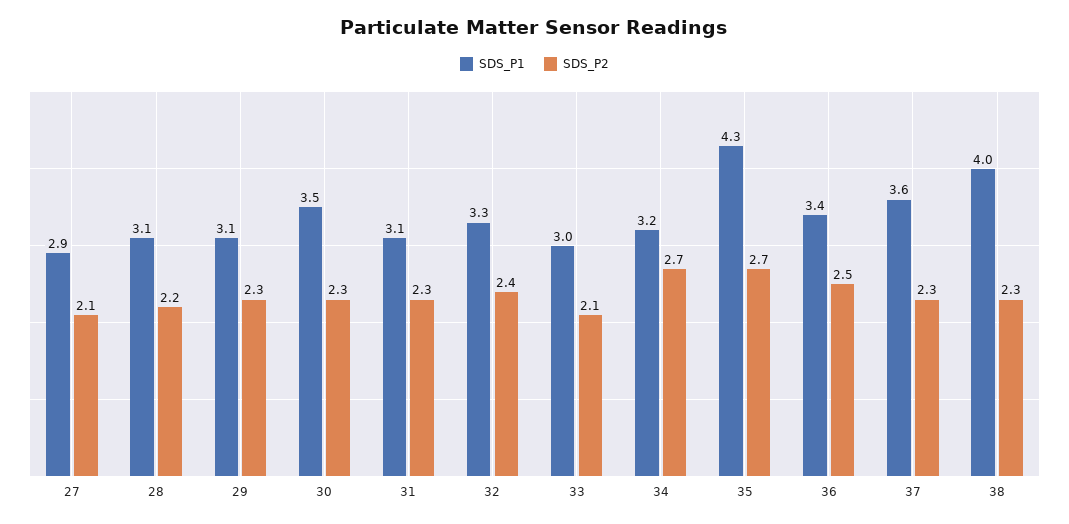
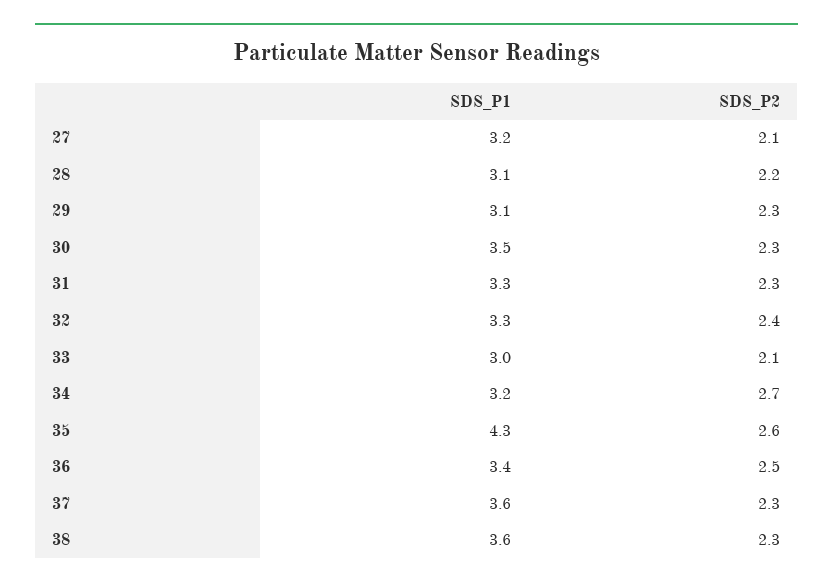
SDS_P1, 27: 2.9 -> 3.2
SDS_P1, 31: 3.1 -> 3.3
SDS_P2, 35: 2.7 -> 2.6
SDS_P1, 38: 4 -> 3.6

